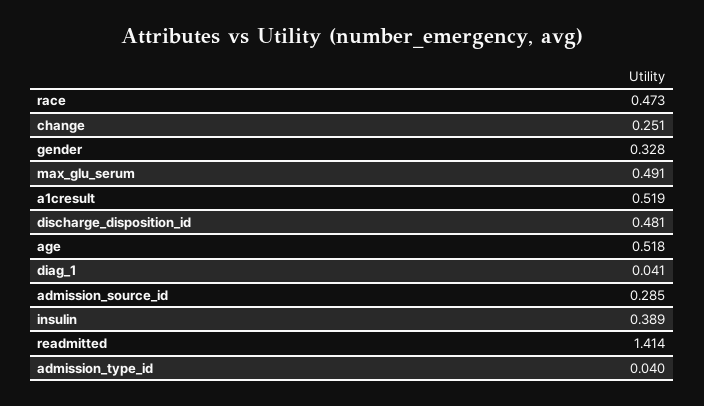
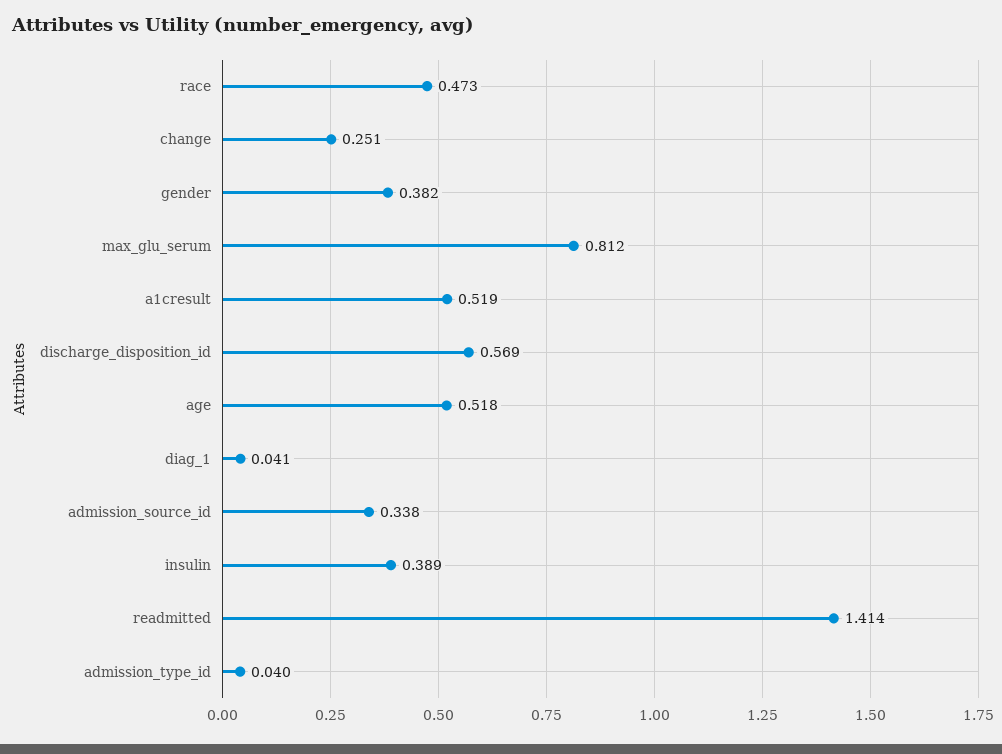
gender: 0.328 -> 0.382
max_glu_serum: 0.491 -> 0.812
discharge_disposition_id: 0.481 -> 0.569
admission_source_id: 0.285 -> 0.338

